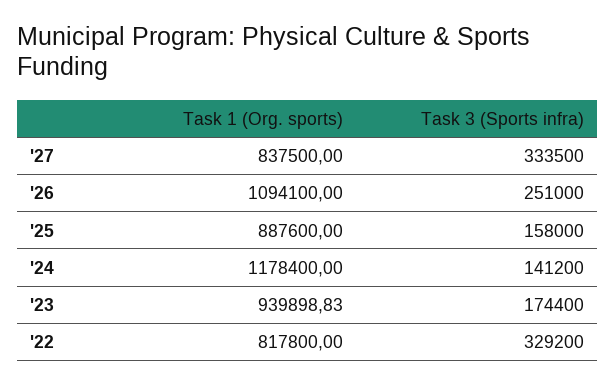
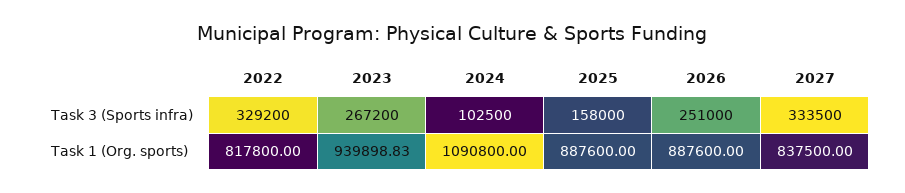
Task 1 (Org. sports), '26: 1094100 -> 887600
Task 1 (Org. sports), '24: 1178400 -> 1090800
Task 3 (Sports infra), '24: 141200 -> 102500
Task 3 (Sports infra), '23: 174400 -> 267200

